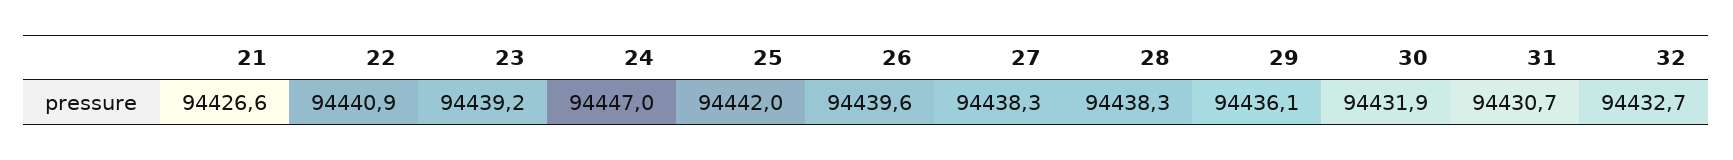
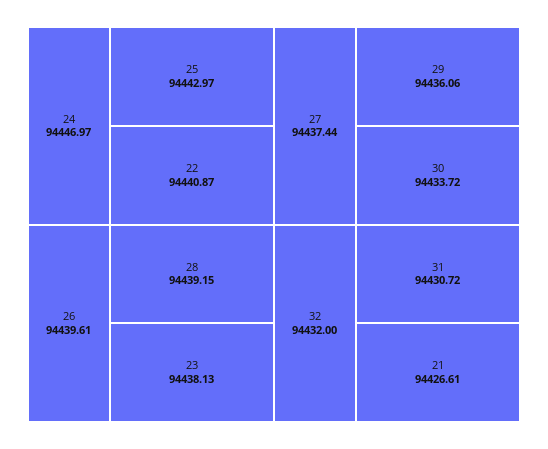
23: 94439.2 -> 94438.13
25: 94442 -> 94442.97
27: 94438.3 -> 94437.44
28: 94438.3 -> 94439.15
30: 94431.9 -> 94433.72
32: 94432.7 -> 94432

